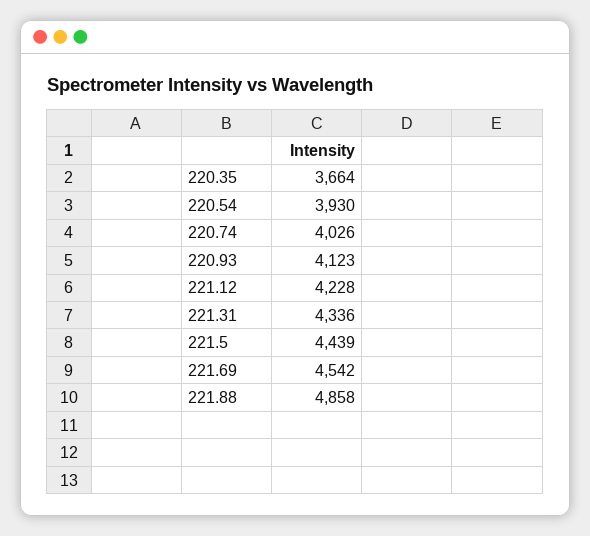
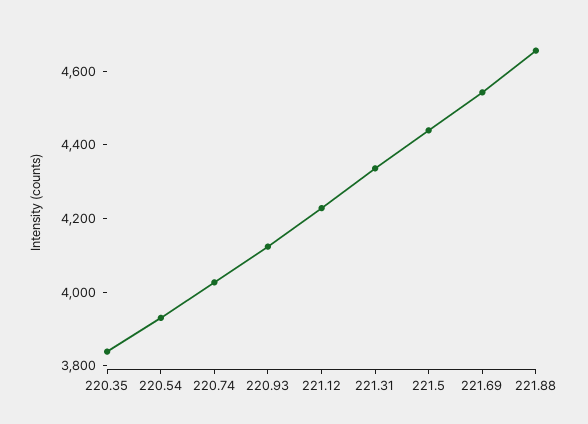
220.35: 3664 -> 3850
221.88: 4858 -> 4650

